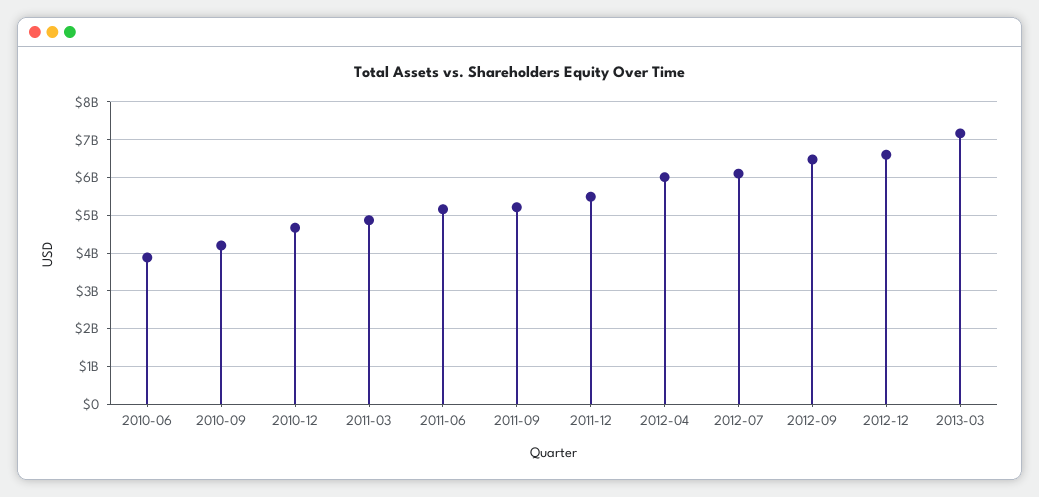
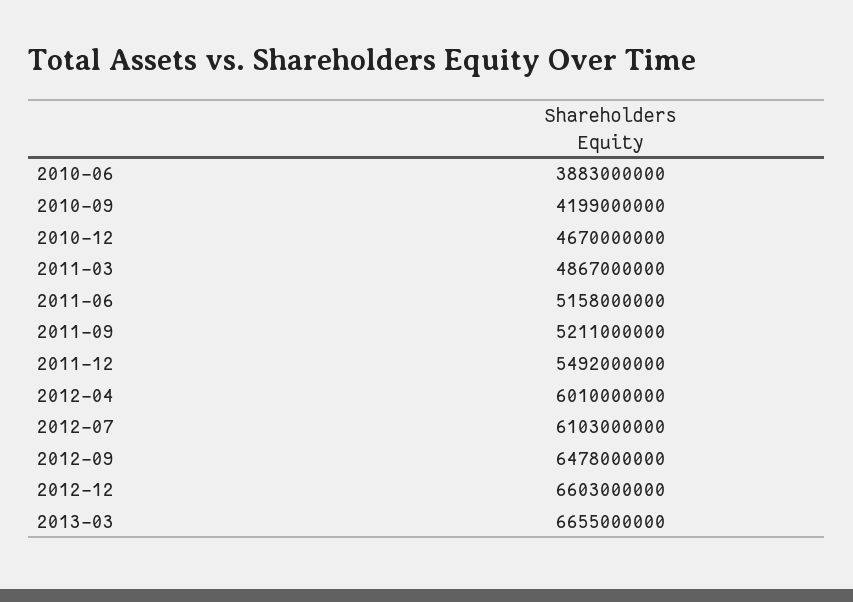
2013-03: 7200000000 -> 6655000000

